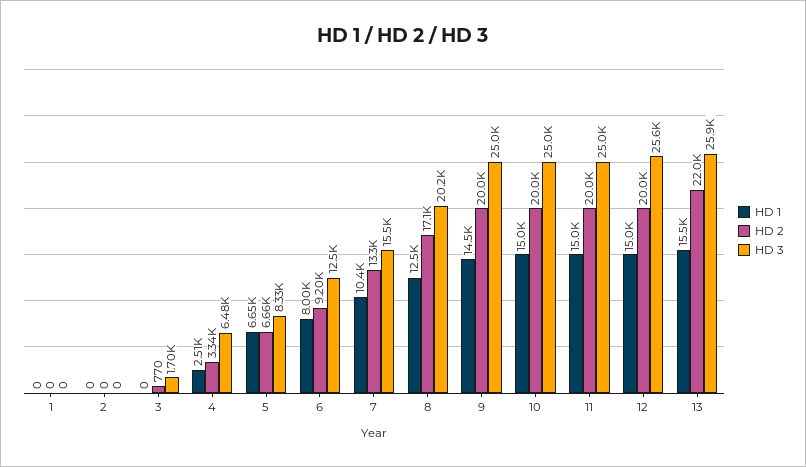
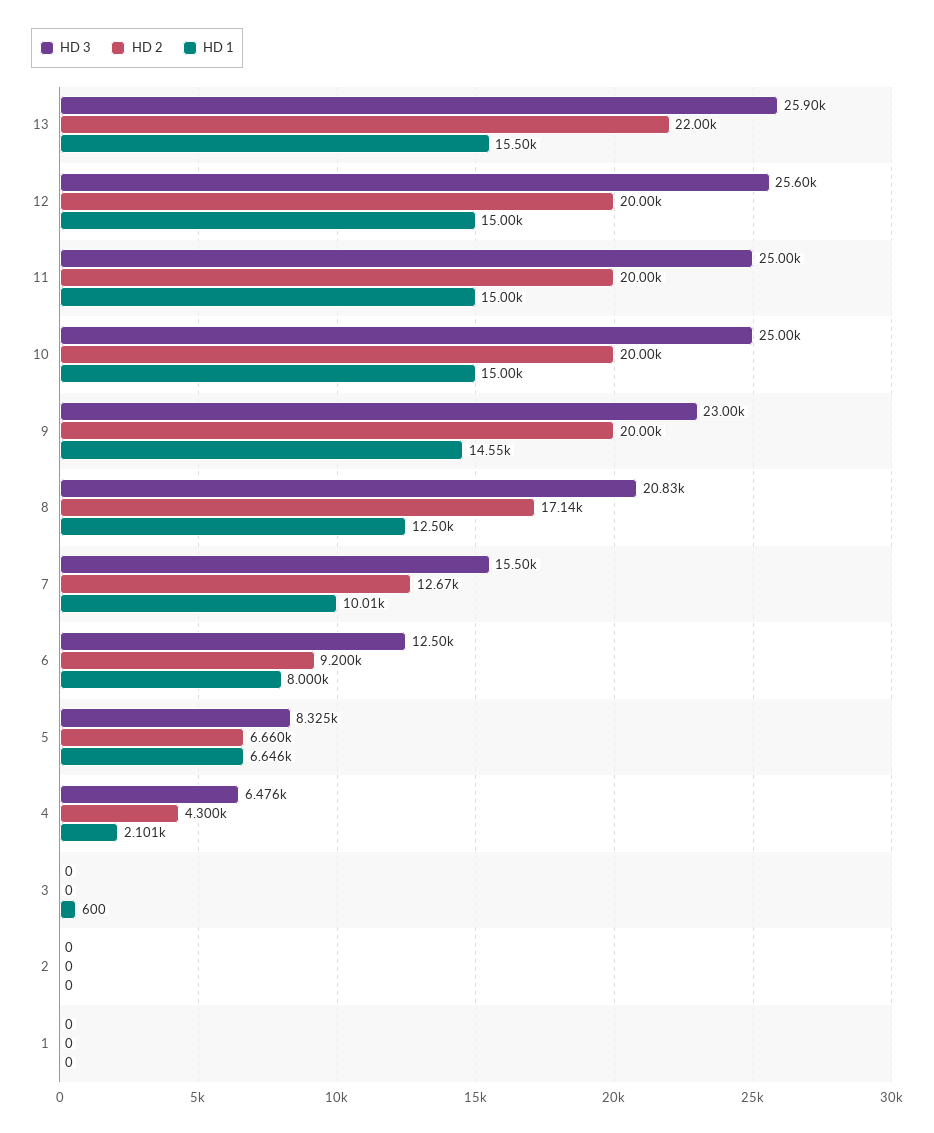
HD 1, 3: 0 -> 600
HD 2, 3: 770 -> 0
HD 3, 3: 1700 -> 0
HD 1, 4: 2510 -> 2101
HD 2, 4: 3340 -> 4300
HD 1, 7: 10400 -> 10010
HD 2, 7: 13300 -> 12670
HD 3, 8: 20200 -> 20830
HD 3, 9: 25000 -> 23000

